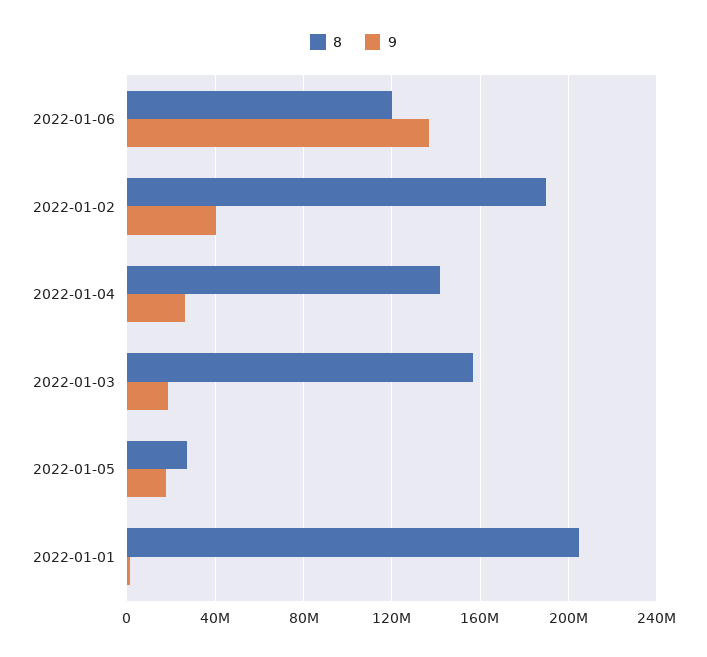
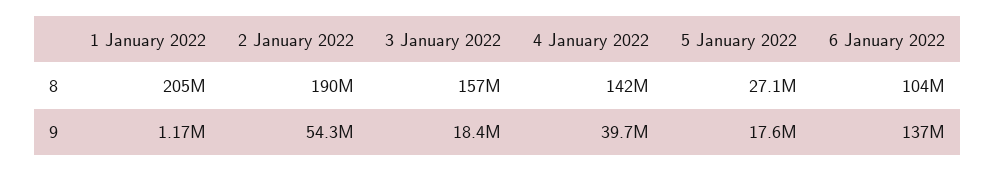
8, 2022-01-06: 120000000 -> 104000000
9, 2022-01-02: 40000000 -> 54300000
9, 2022-01-04: 25000000 -> 39700000

